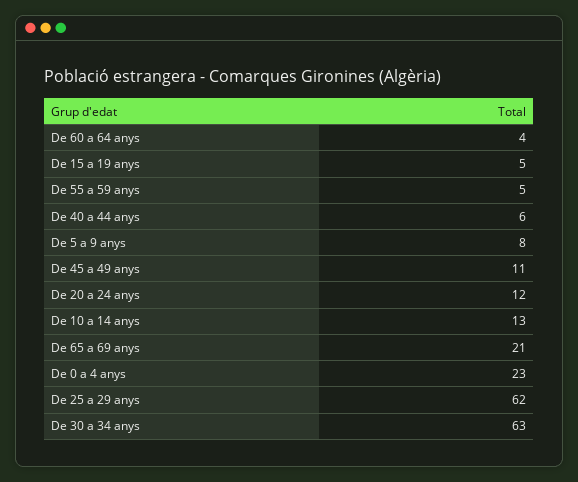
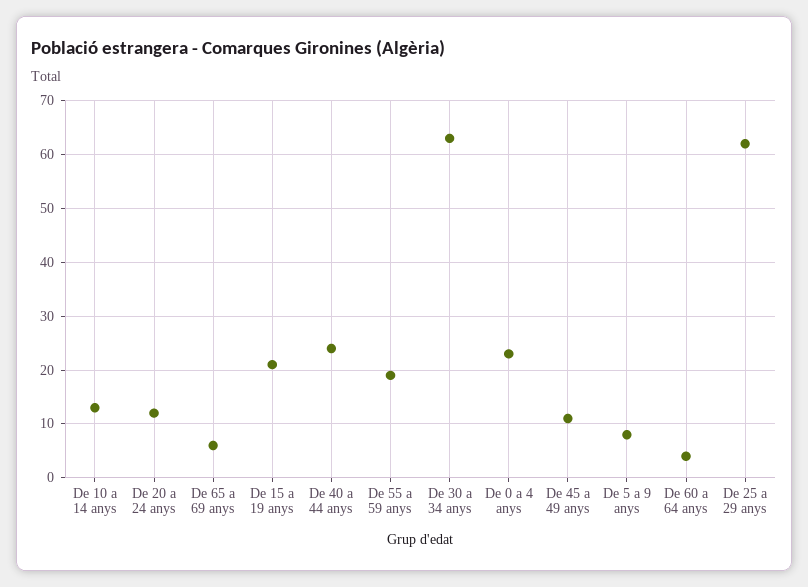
De 15 a 19 anys: 5 -> 20
De 55 a 59 anys: 5 -> 20
De 40 a 44 anys: 6 -> 25
De 65 a 69 anys: 21 -> 5

